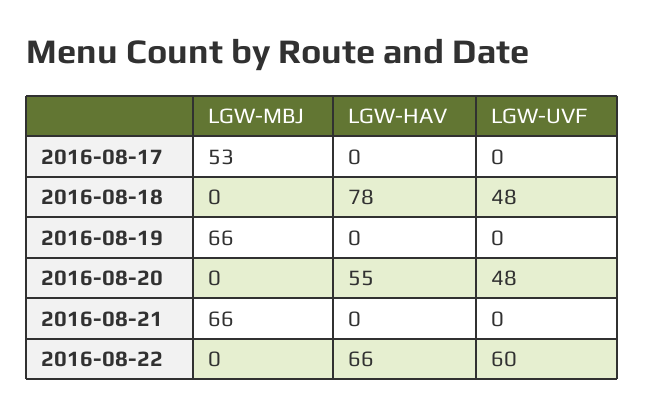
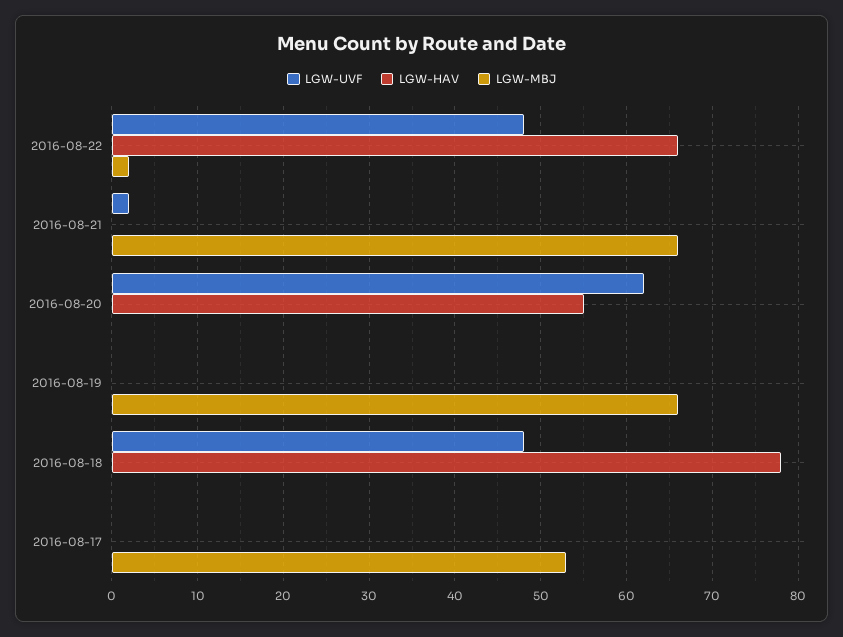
LGW-UVF, 2016-08-20: 48 -> 62
LGW-UVF, 2016-08-21: 0 -> 2
LGW-MBJ, 2016-08-22: 0 -> 2
LGW-UVF, 2016-08-22: 60 -> 48

